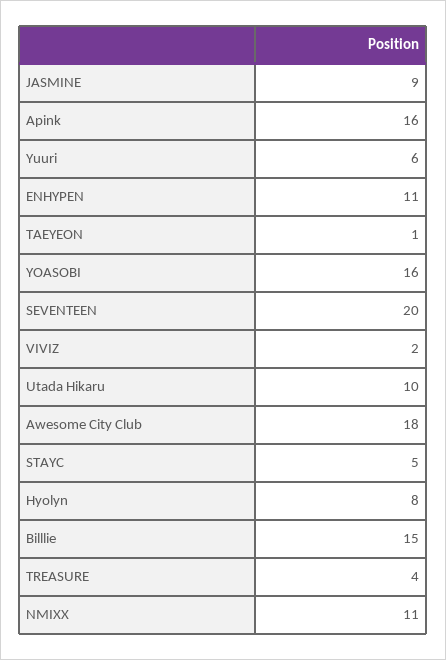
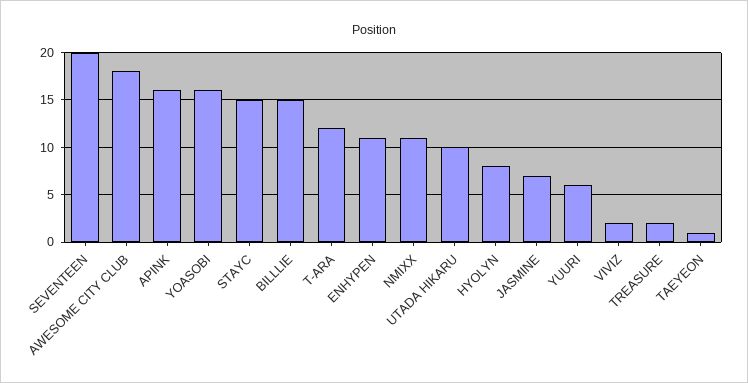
JASMINE: 9 -> 7
STAYC: 5 -> 15
TREASURE: 4 -> 2
T-ARA: none -> 12

